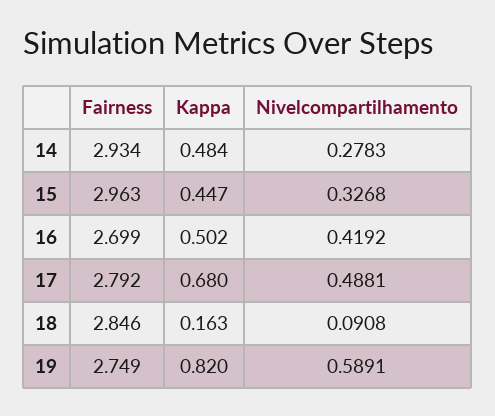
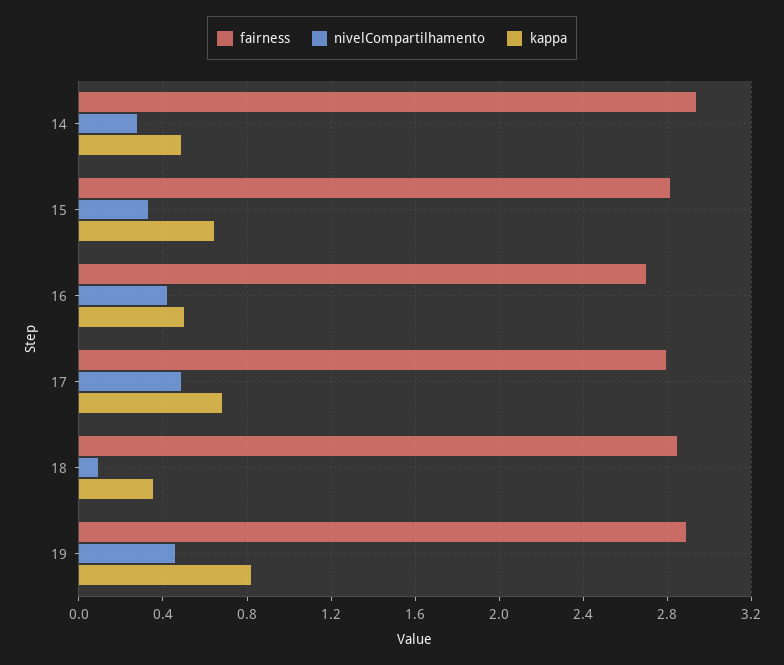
Fairness, 15: 2.963 -> 2.8
Kappa, 15: 0.447 -> 0.65
Kappa, 18: 0.163 -> 0.35
Fairness, 19: 2.749 -> 2.9
Nivelcompartilhamento, 19: 0.5891 -> 0.45

